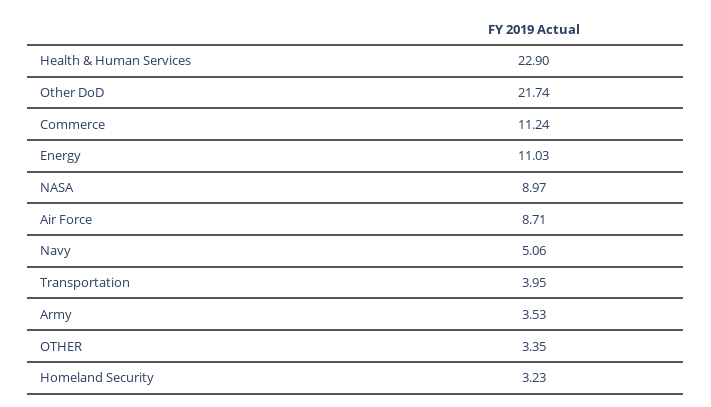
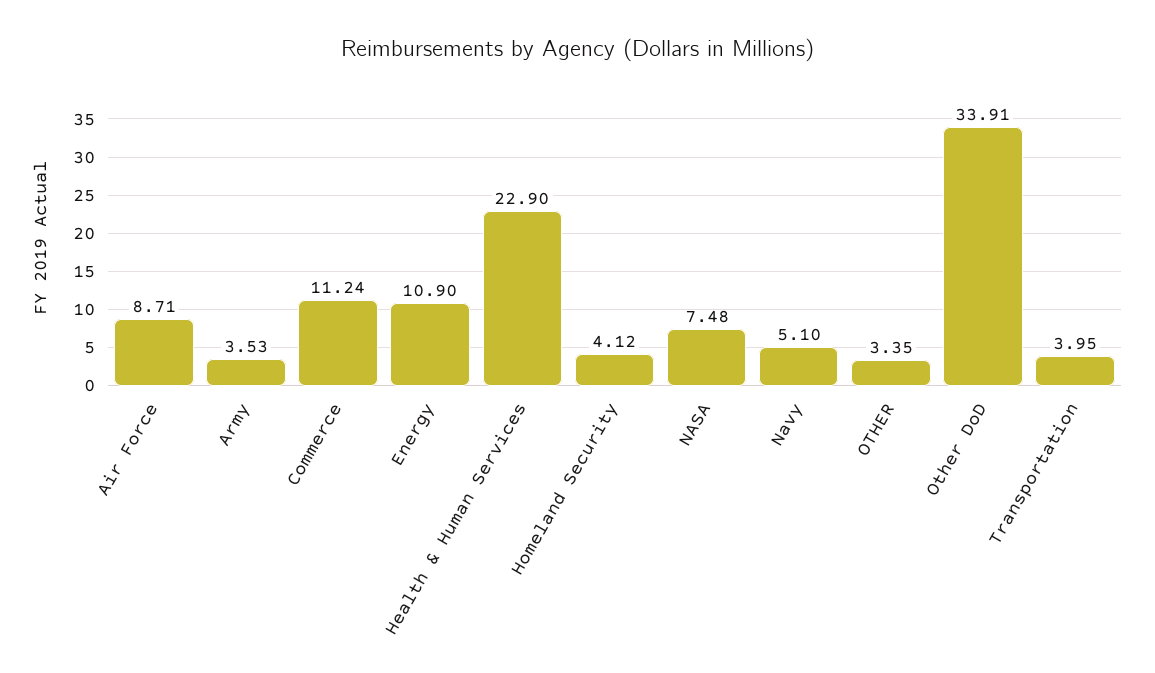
Other DoD: 21.74 -> 33.91
Energy: 11.03 -> 10.9
NASA: 8.97 -> 7.48
Navy: 5.06 -> 5.1
Homeland Security: 3.23 -> 4.12

